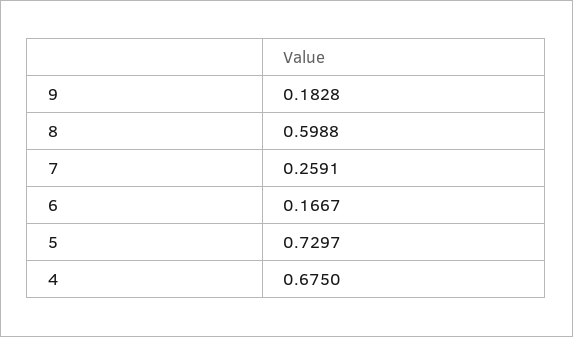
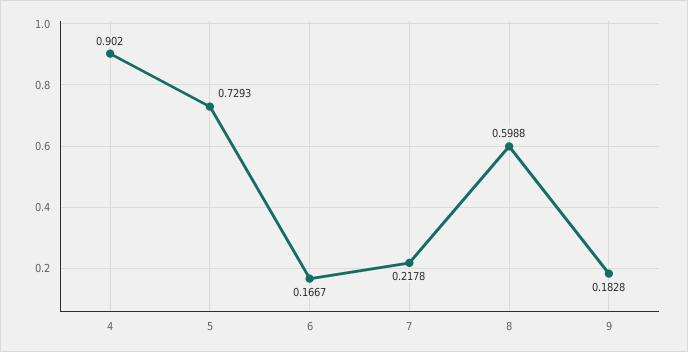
7: 0.2591 -> 0.2178
5: 0.7297 -> 0.7293
4: 0.675 -> 0.902

